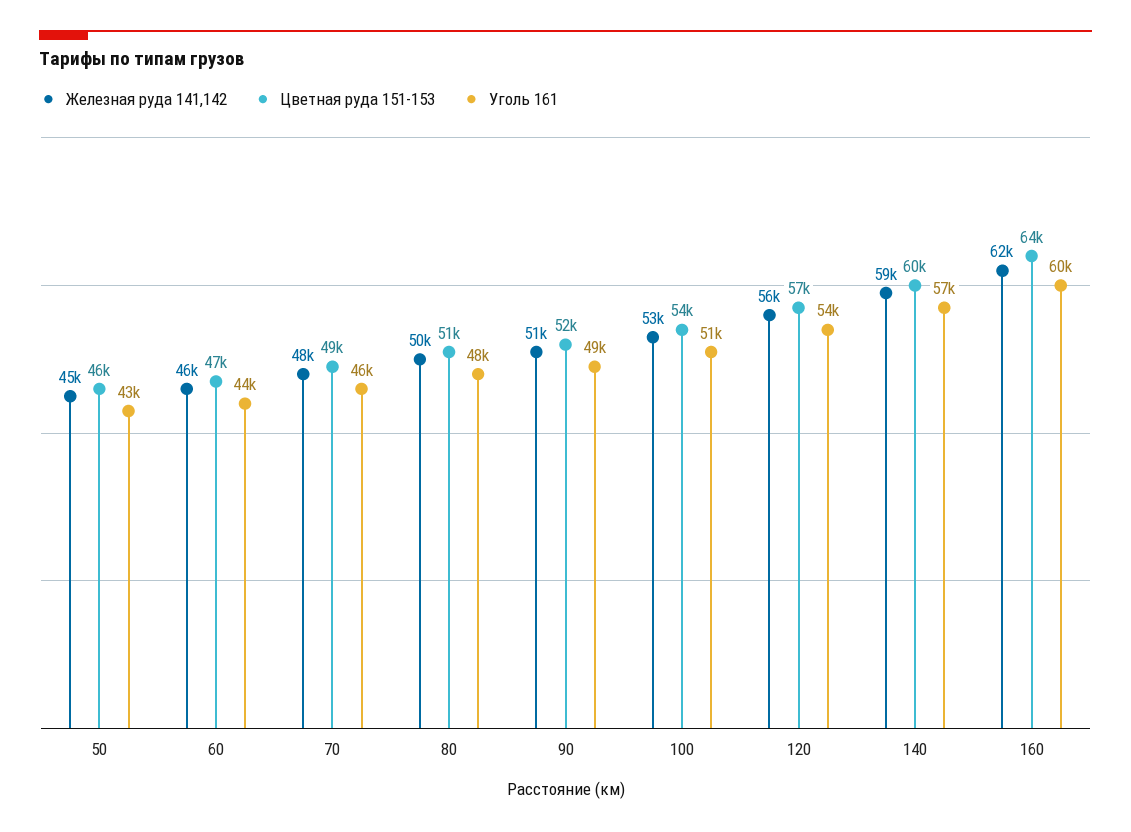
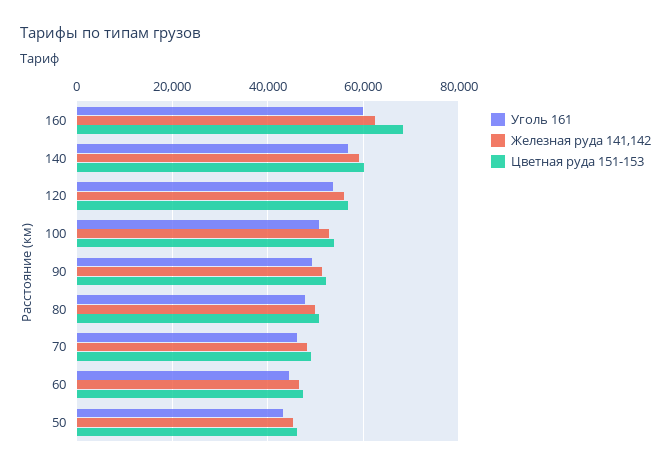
Цветная руда 151-153, 160: 64000 -> 68000

